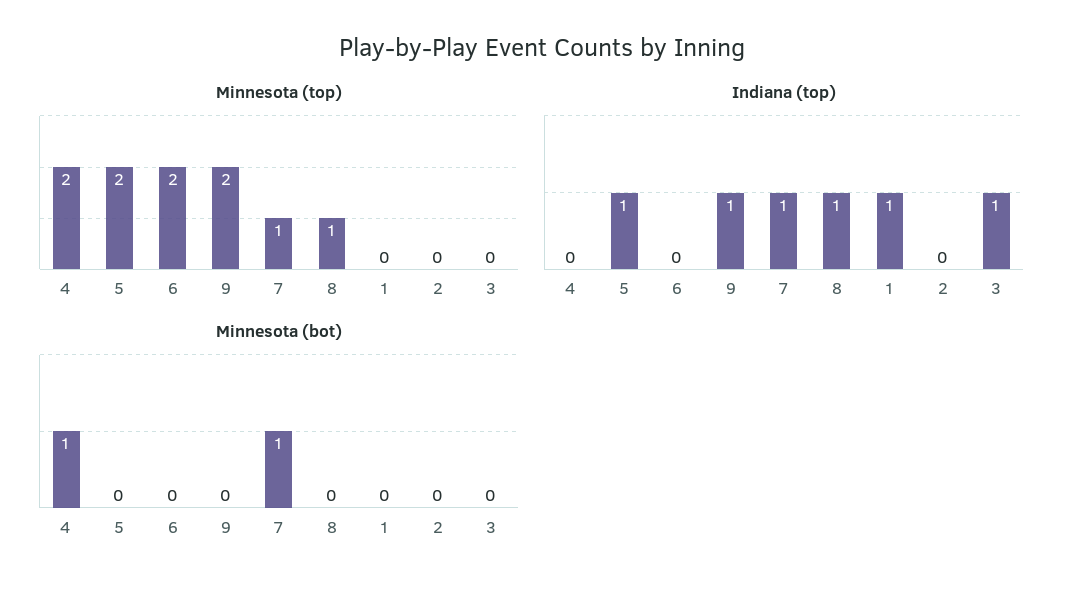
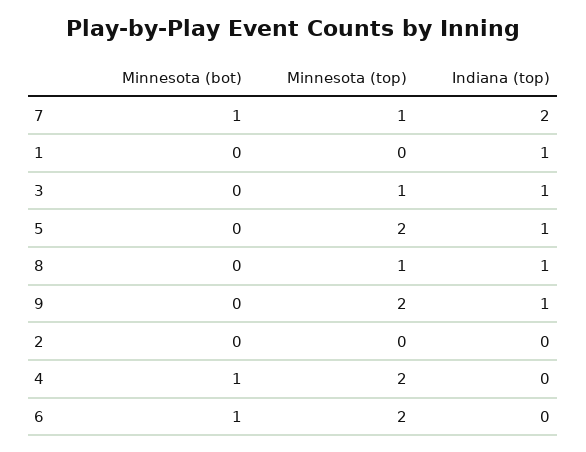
Minnesota (top), 3: 0 -> 1
Indiana (top), 7: 1 -> 2
Minnesota (bot), 6: 0 -> 1

